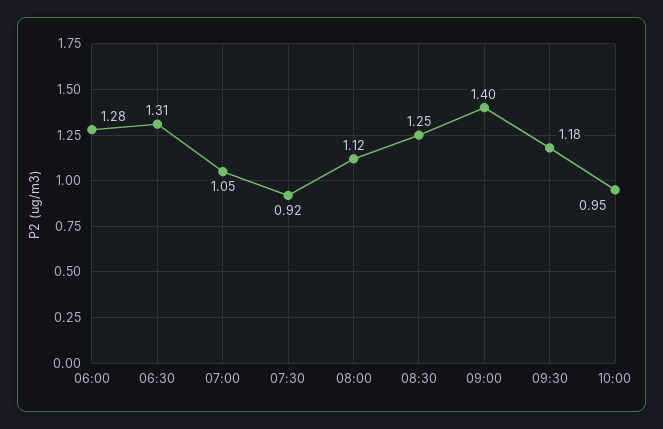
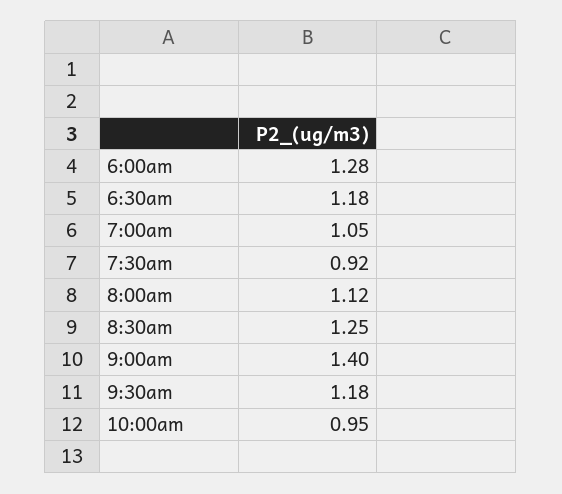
06:30: 1.31 -> 1.18

